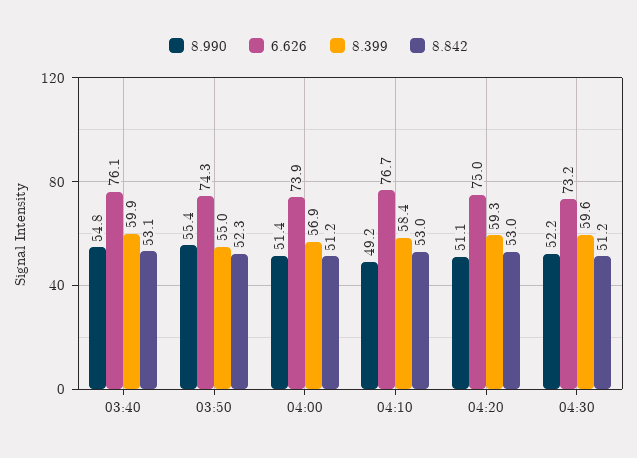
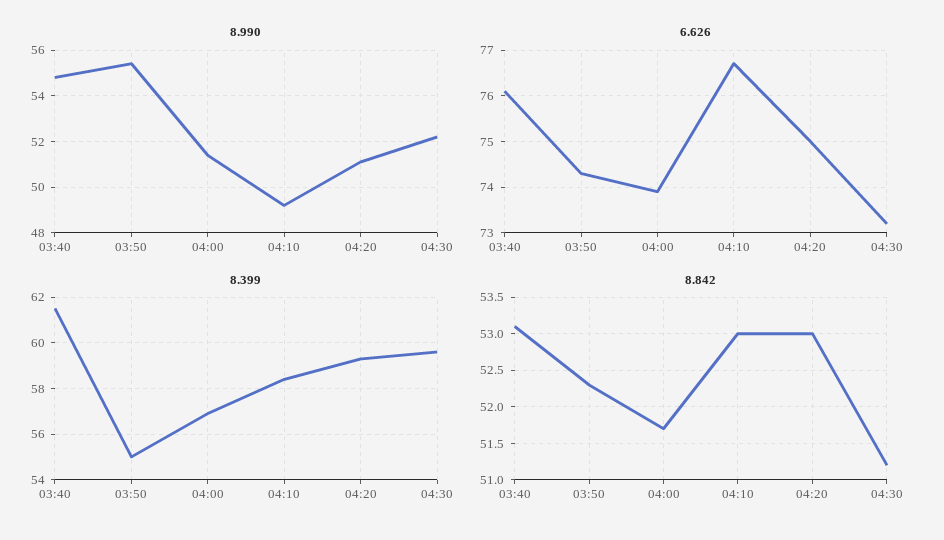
8.399, 03:40: 59.9 -> 61.5
8.842, 04:00: 51.2 -> 51.7

